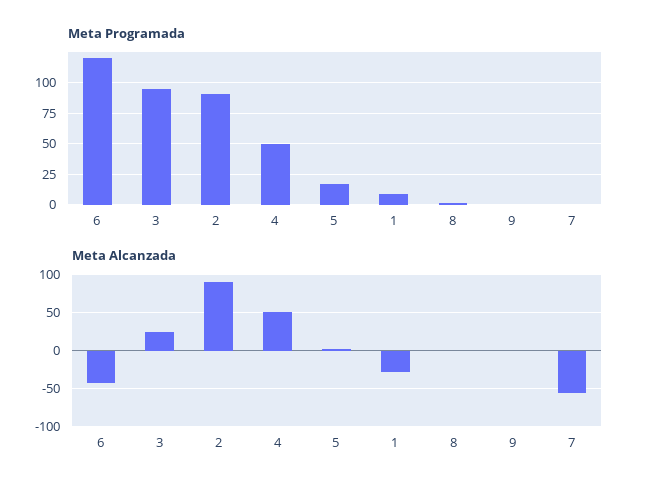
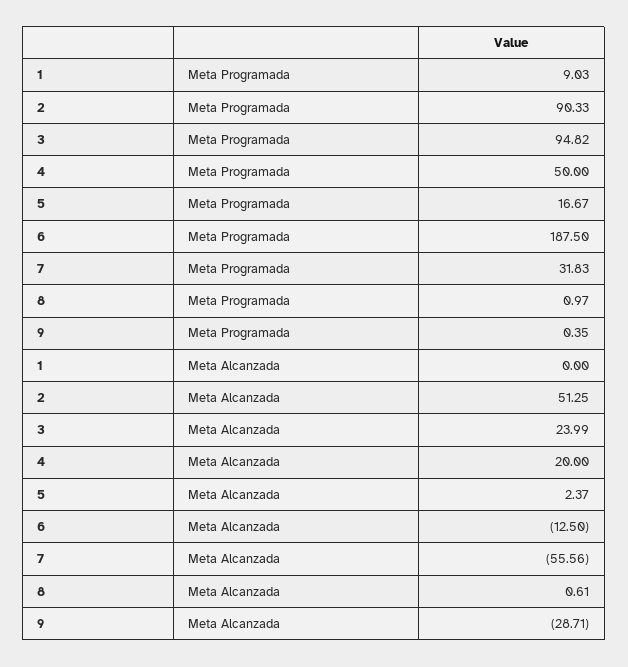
Meta Programada, 6: 120 -> 187.5
Meta Programada, 7: 0 -> 31.83
Meta Alcanzada, 6: -40 -> -12.5
Meta Alcanzada, 2: 90 -> 51.25
Meta Alcanzada, 4: 50 -> 20
Meta Alcanzada, 1: -30 -> 0
Meta Alcanzada, 9: 0 -> -28.71

